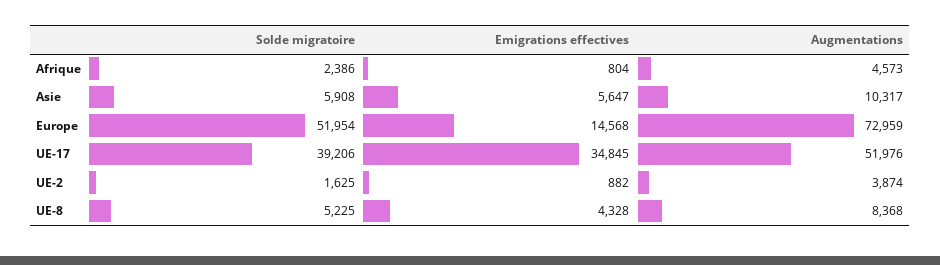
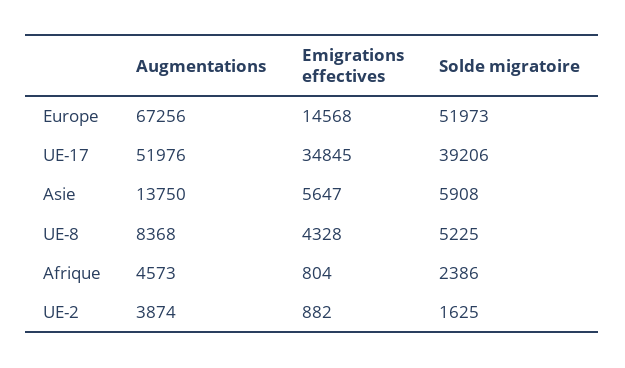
Augmentations, Asie: 10317 -> 13750
Solde migratoire, Europe: 51954 -> 51973
Augmentations, Europe: 72959 -> 67256

